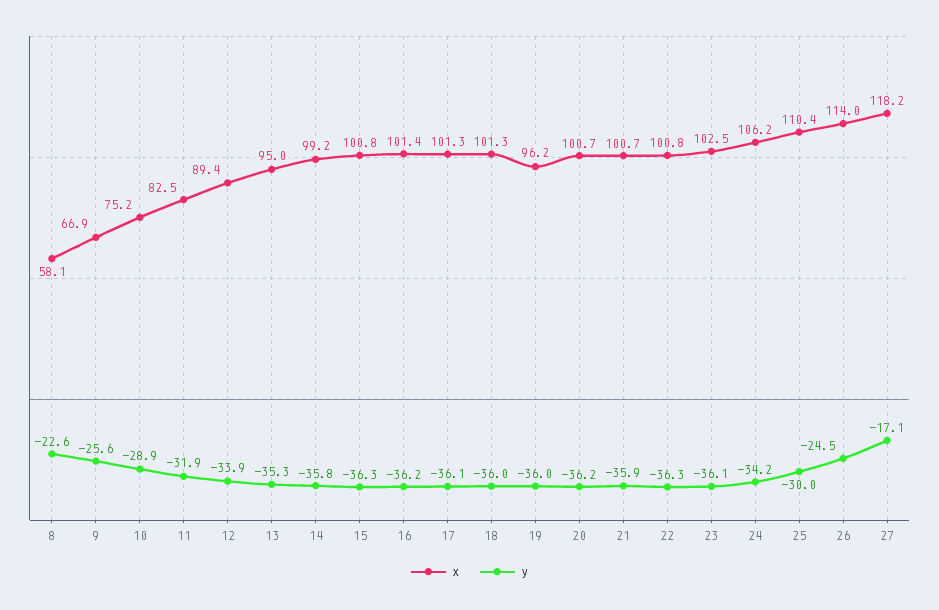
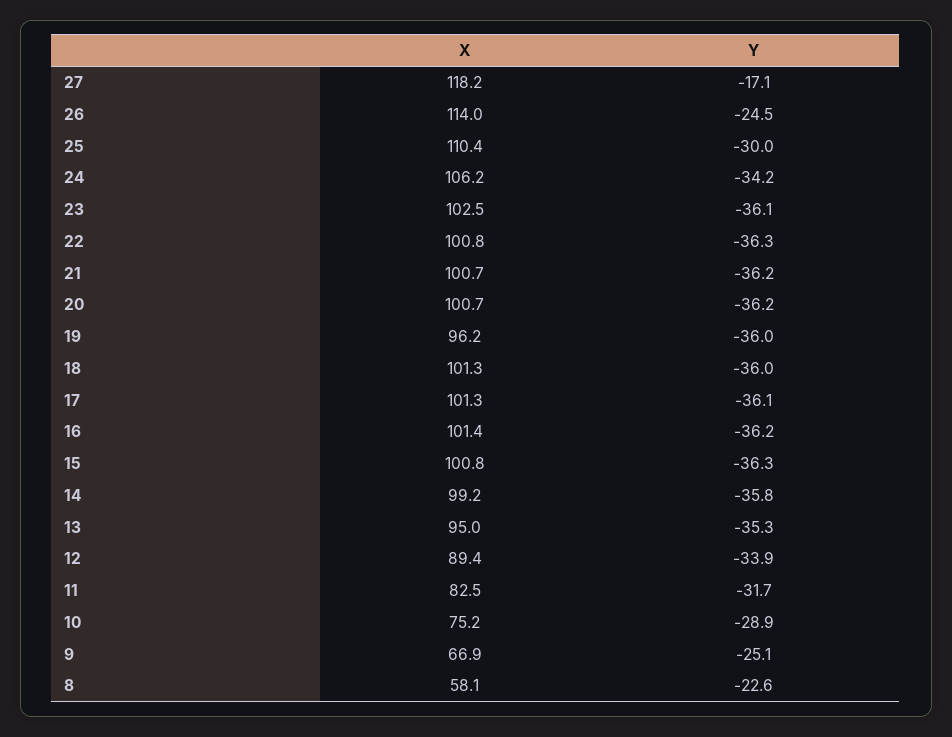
y, 9: -25.6 -> -25.1
y, 11: -31.9 -> -31.7
y, 21: -35.9 -> -36.2

